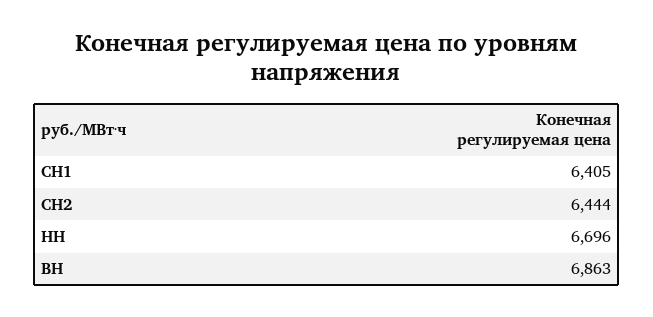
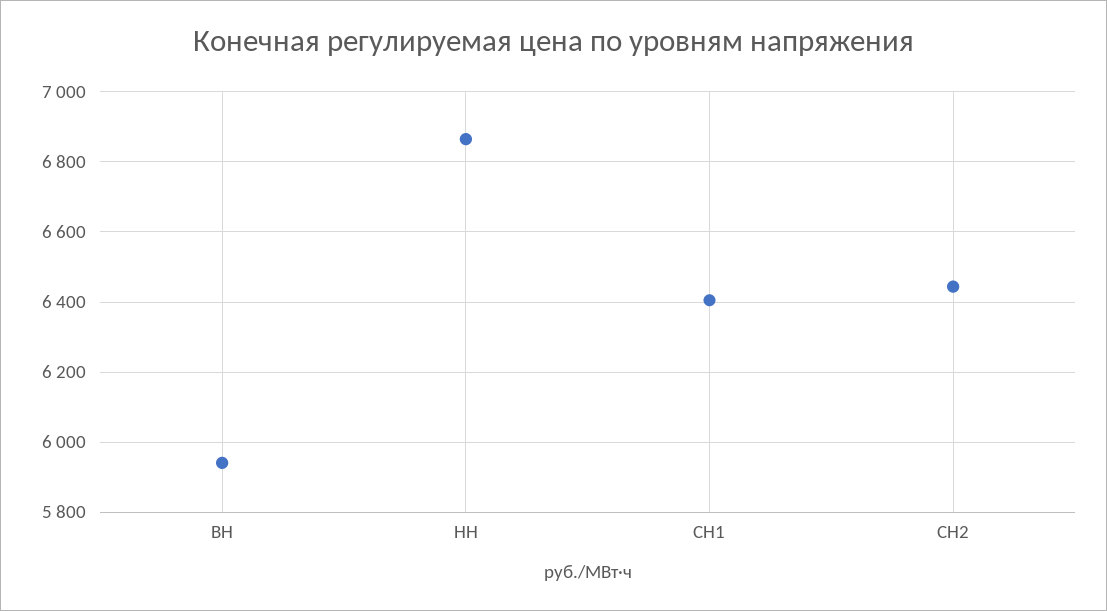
НН: 6696 -> 6860
ВН: 6863 -> 5940

